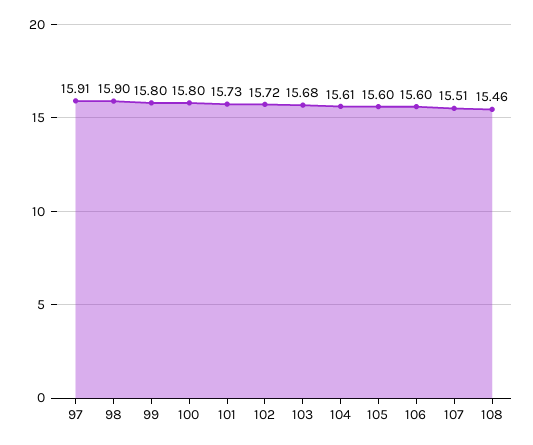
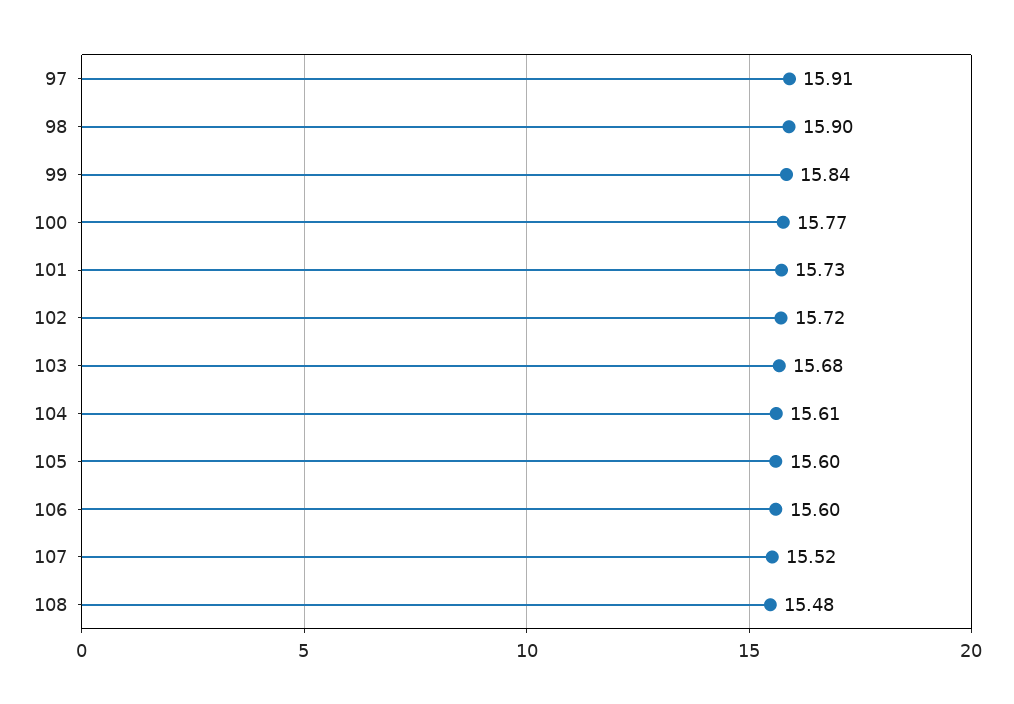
99: 15.8 -> 15.84
100: 15.8 -> 15.77
107: 15.51 -> 15.52
108: 15.46 -> 15.48

